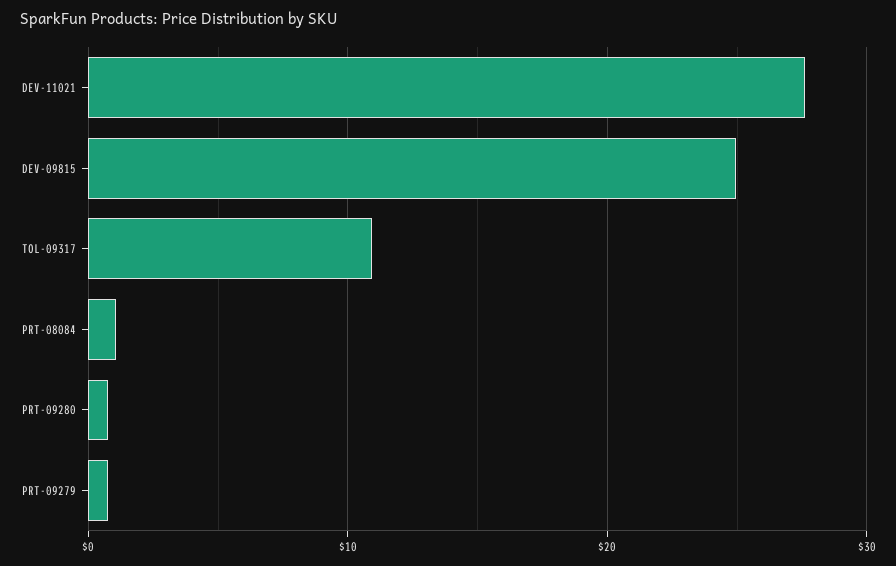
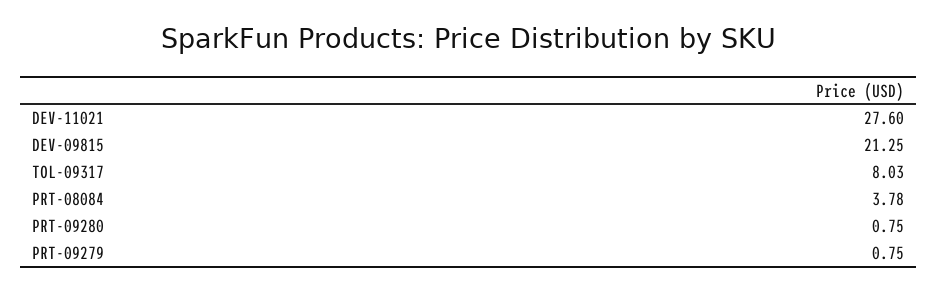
DEV-09815: 25 -> 21.25
TOL-09317: 11 -> 8.03
PRT-08084: 1 -> 3.78

